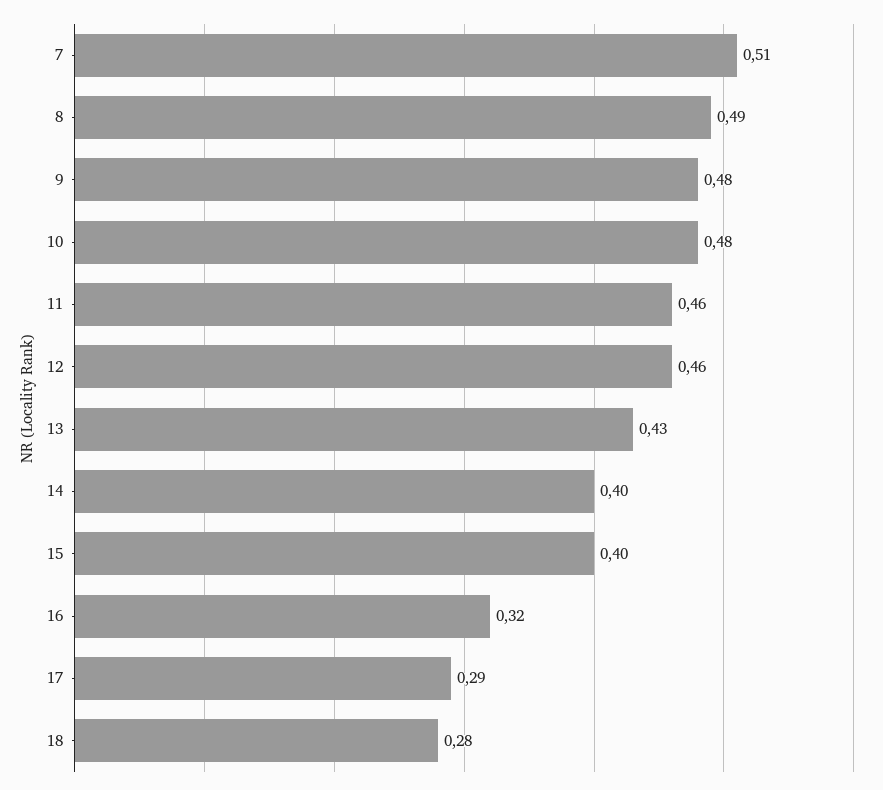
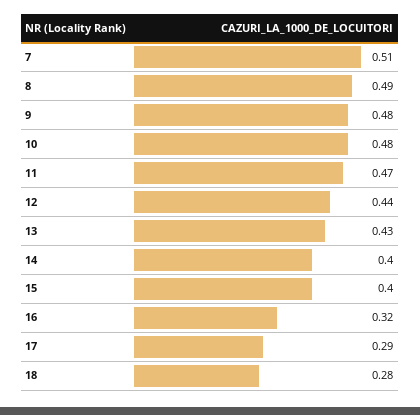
11: 0.46 -> 0.47
12: 0.46 -> 0.44

